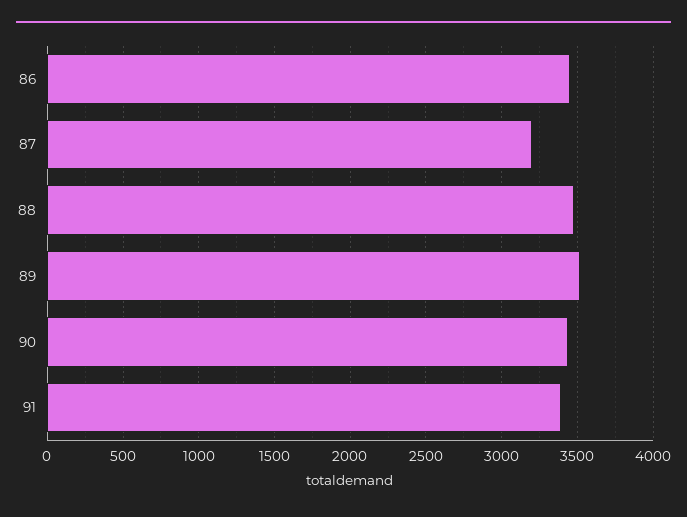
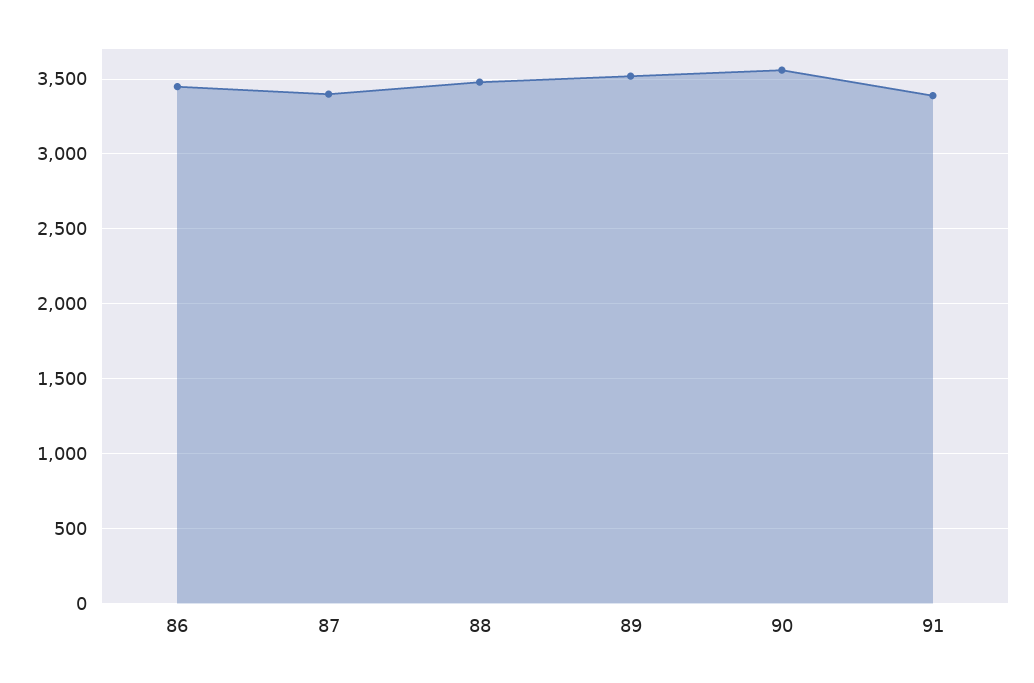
87: 3200 -> 3400
90: 3450 -> 3550

